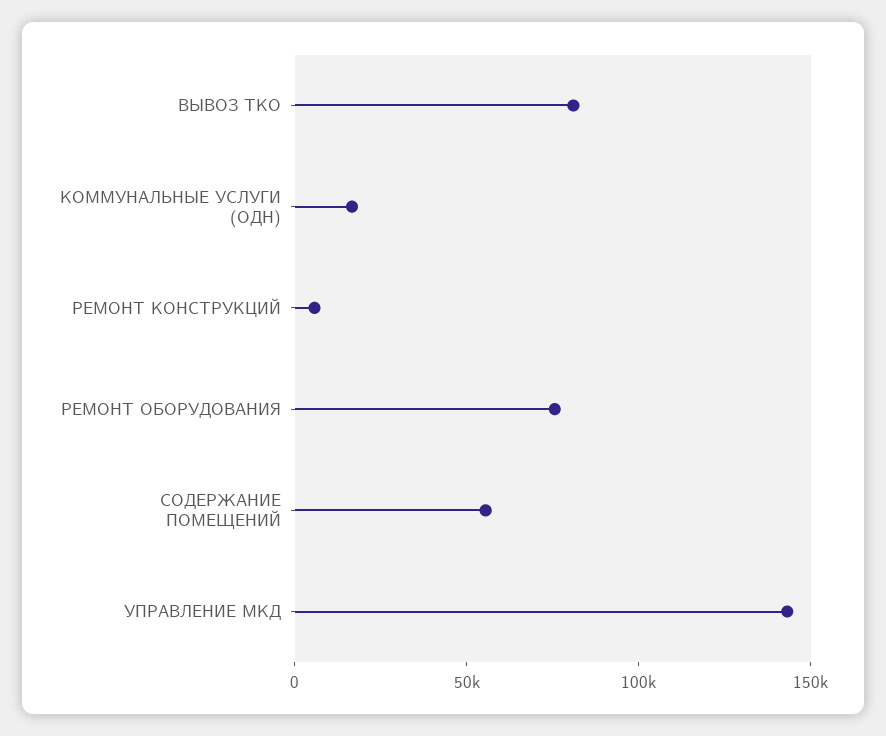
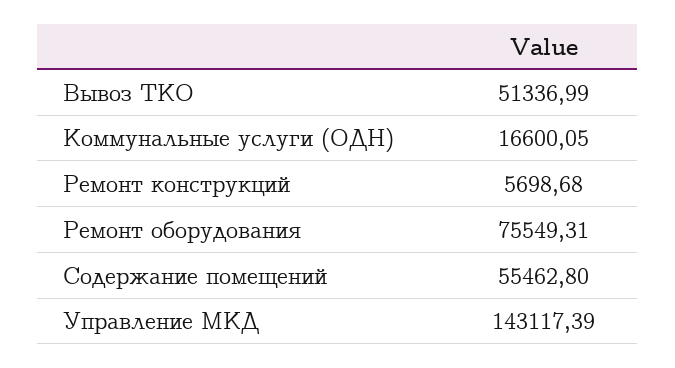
ВЫВОЗ ТКО: 80000 -> 51336.99

